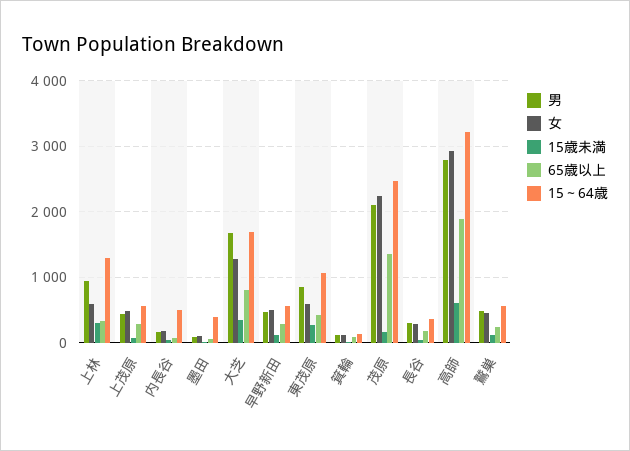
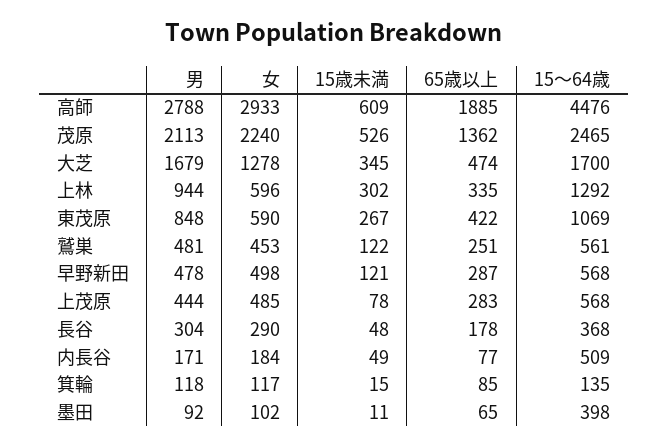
65歳以上, 大芝: 800 -> 474
15歳未満, 茂原: 200 -> 526
15～64歳, 高師: 3200 -> 4476

